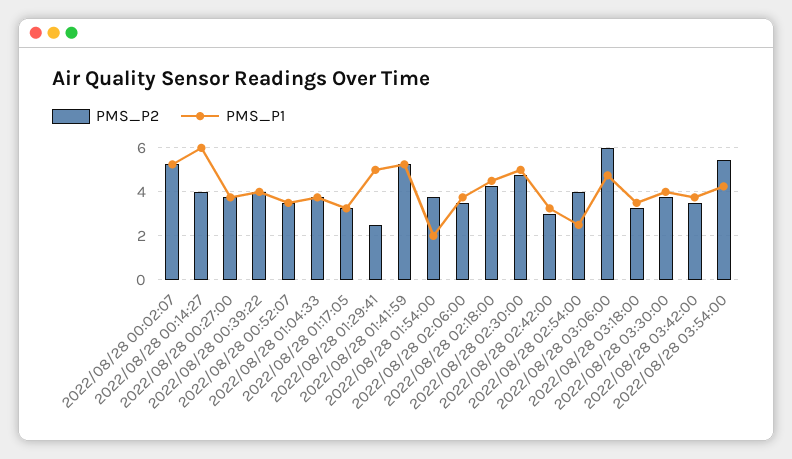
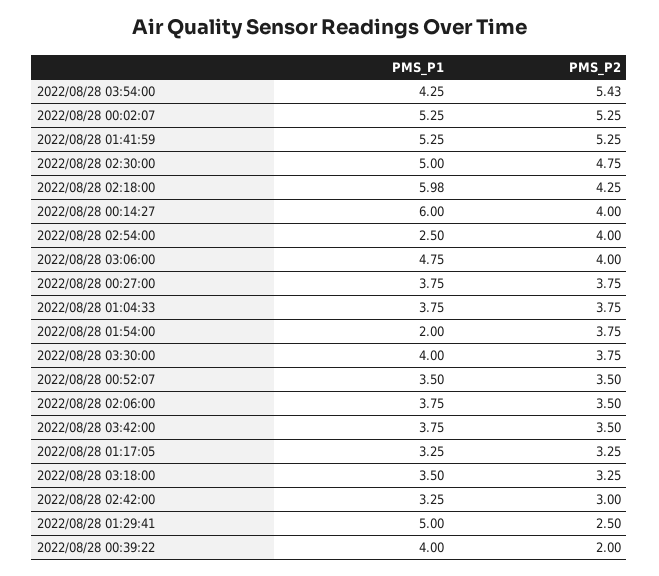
PMS_P2, 2022/08/28 00:39:22: 4 -> 2
PMS_P1, 2022/08/28 02:18:00: 4.5 -> 5.98
PMS_P2, 2022/08/28 03:06:00: 6 -> 4

